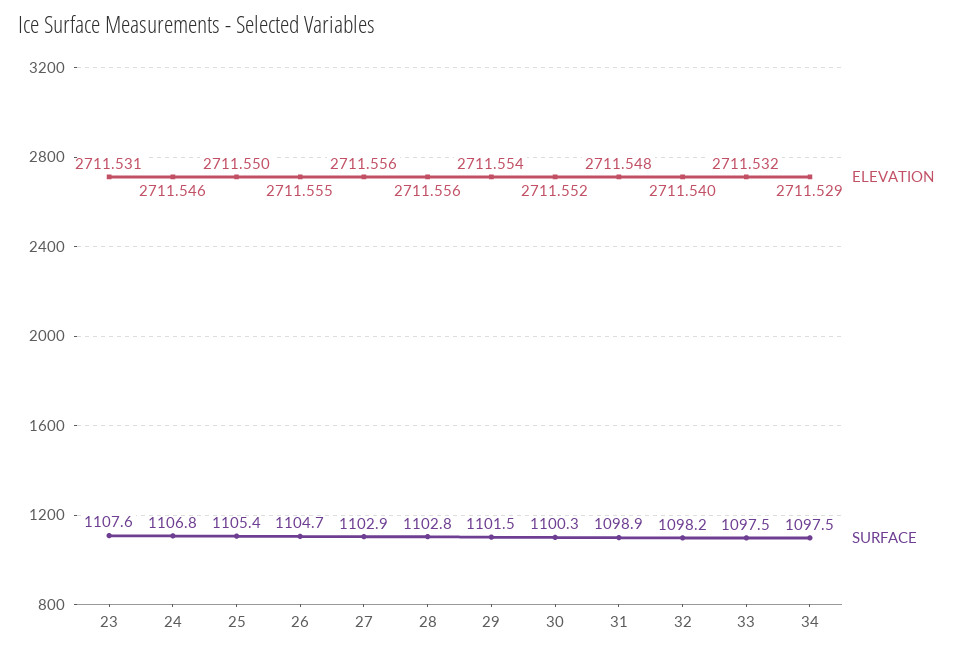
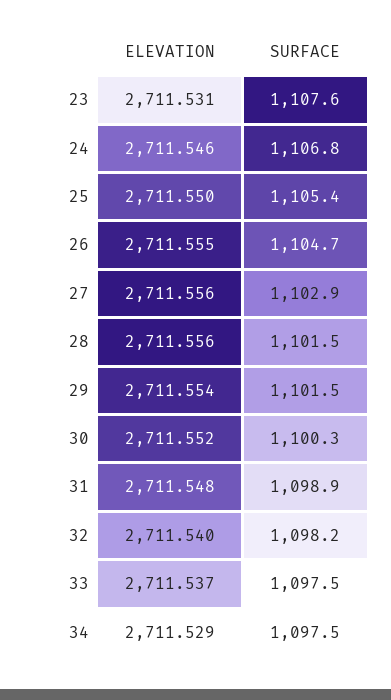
SURFACE, 28: 1102.8 -> 1101.5
ELEVATION, 33: 2711.532 -> 2711.537

